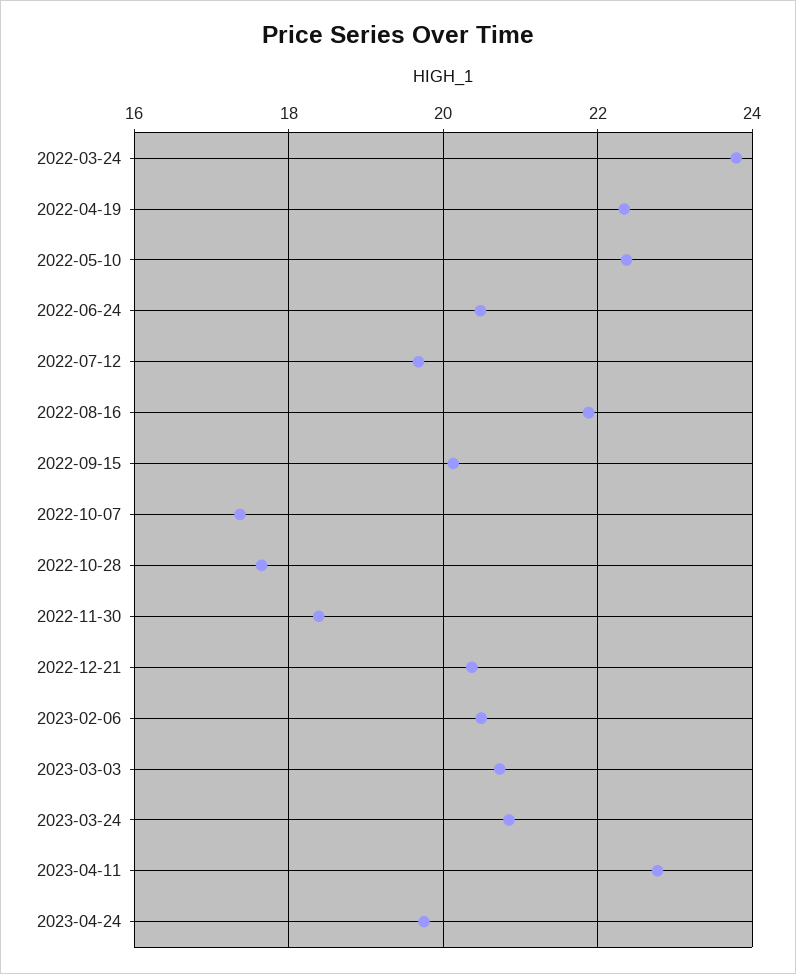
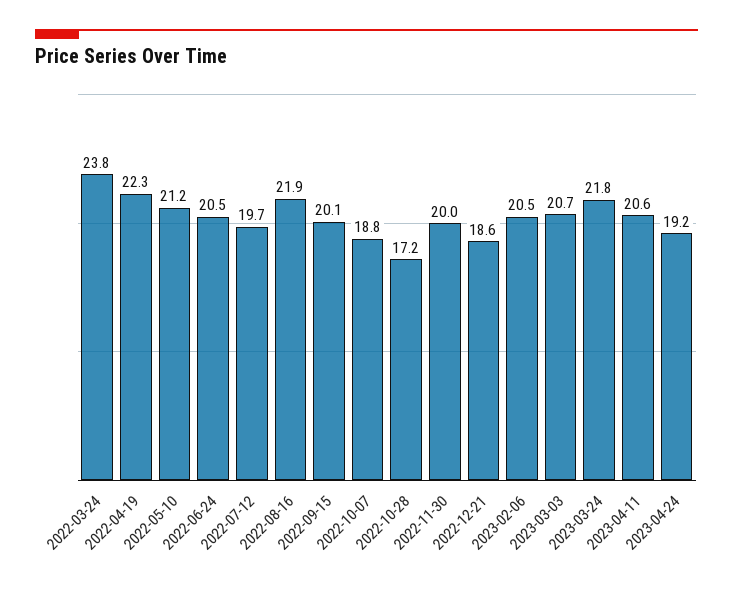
2022-05-10: 22.4 -> 21.2
2022-10-07: 17.4 -> 18.8
2022-10-28: 17.6 -> 17.2
2022-11-30: 18.4 -> 20
2022-12-21: 20.4 -> 18.6
2023-03-24: 20.8 -> 21.8
2023-04-11: 22.8 -> 20.6
2023-04-24: 19.8 -> 19.2

